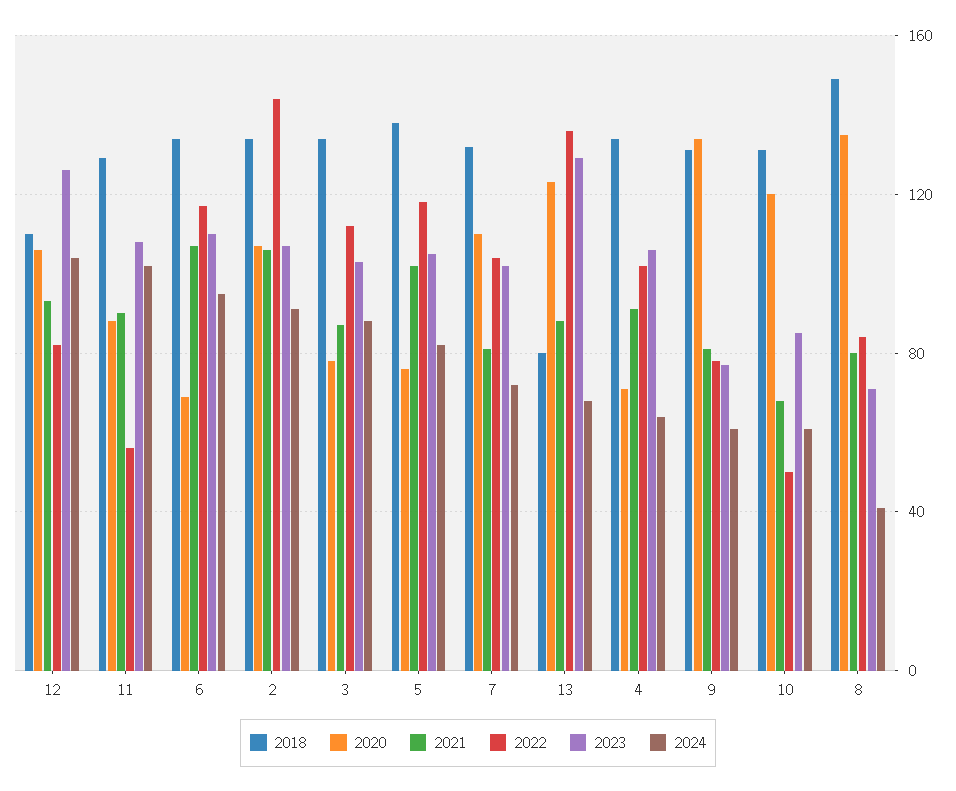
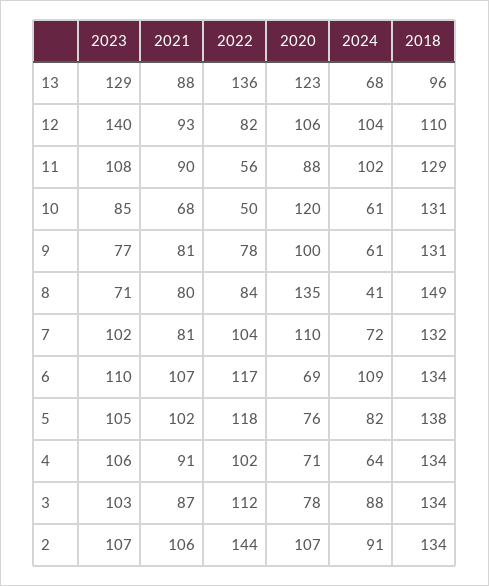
2023, 12: 125 -> 140
2024, 6: 95 -> 109
2018, 13: 80 -> 96
2020, 9: 135 -> 100

